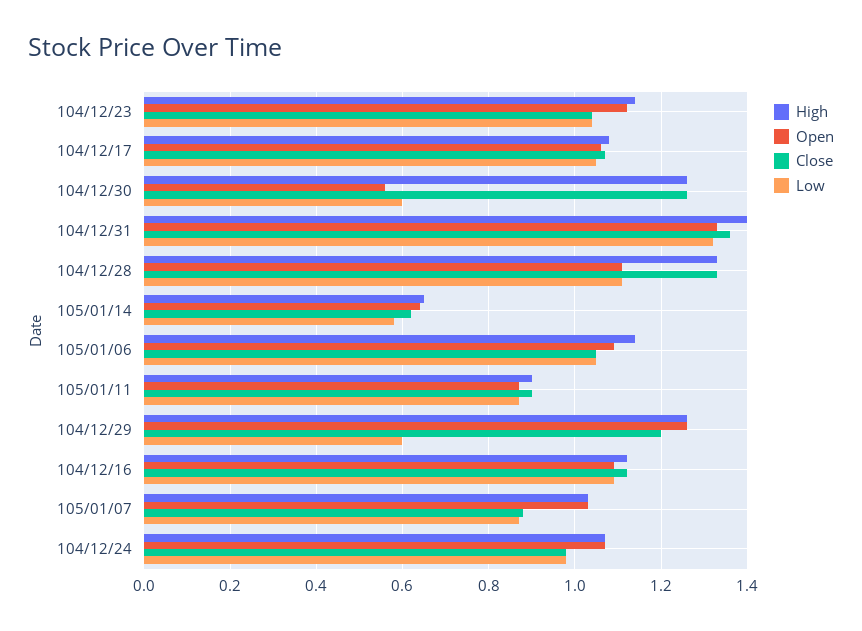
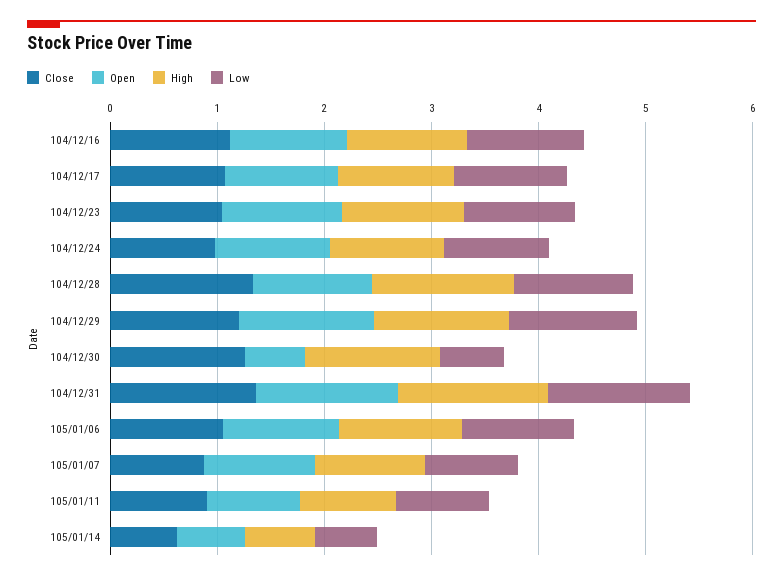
Low, 104/12/29: 0.6 -> 1.2

